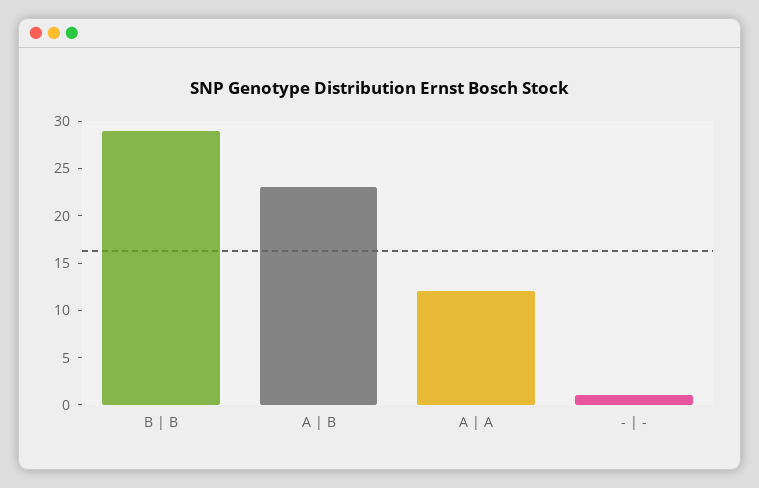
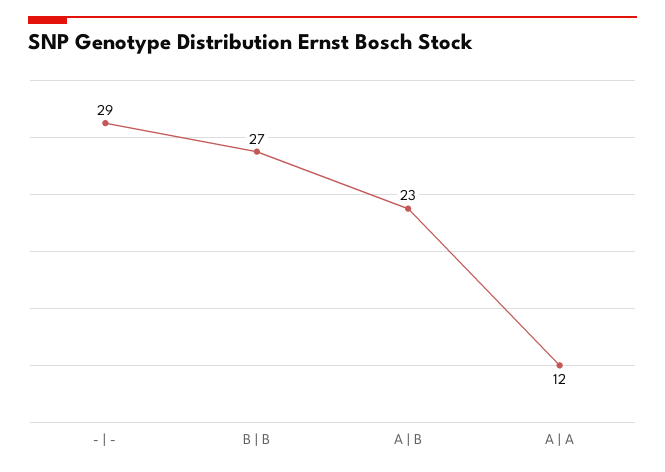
B | B: 29 -> 27
- | -: 1 -> 29

